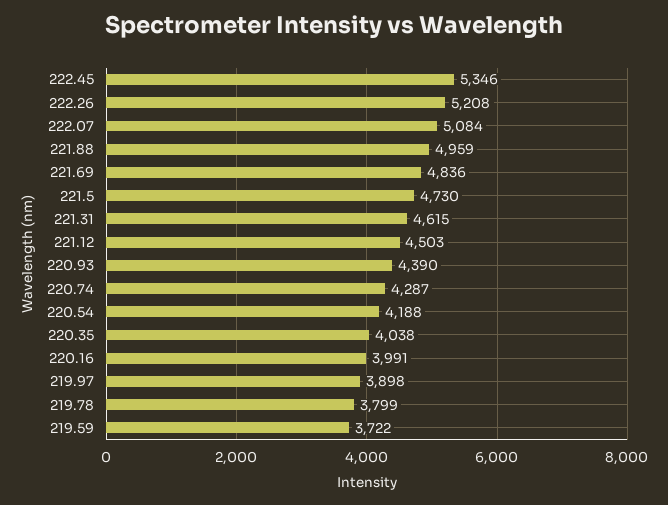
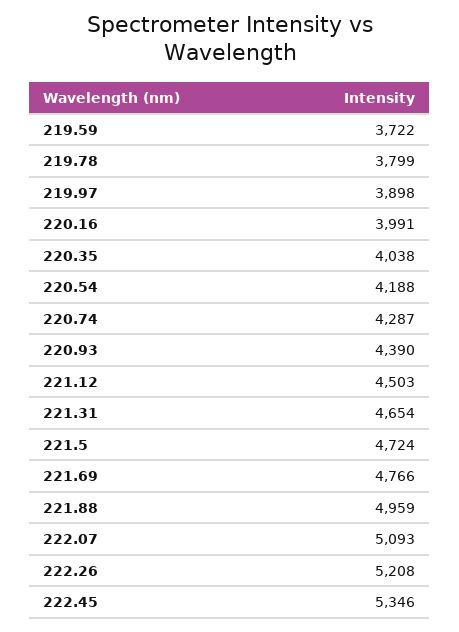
222.07: 5084 -> 5093
221.69: 4836 -> 4766
221.5: 4730 -> 4724
221.31: 4615 -> 4654

